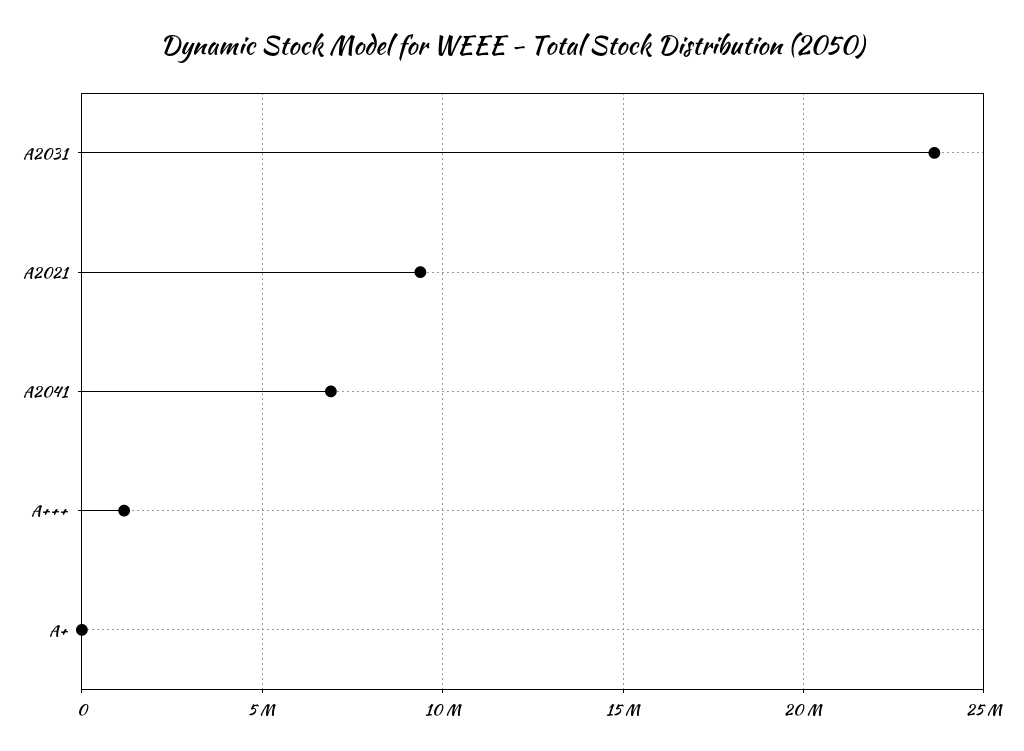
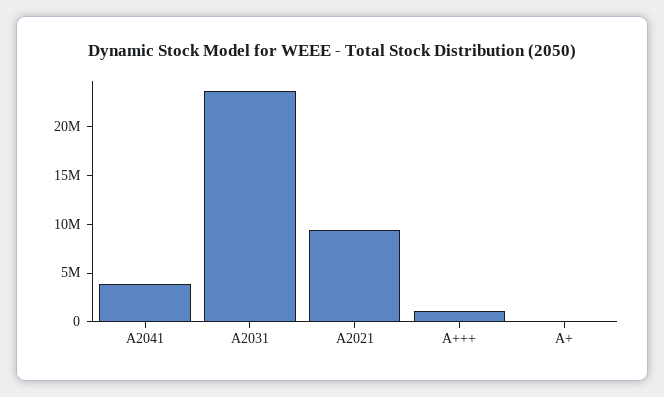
A2041: 7000000 -> 4000000

